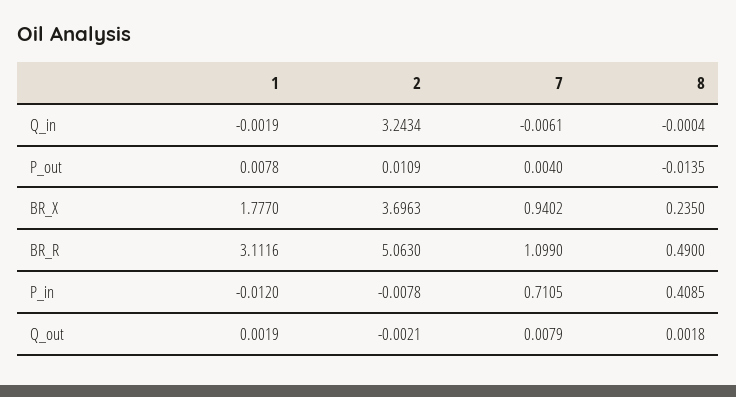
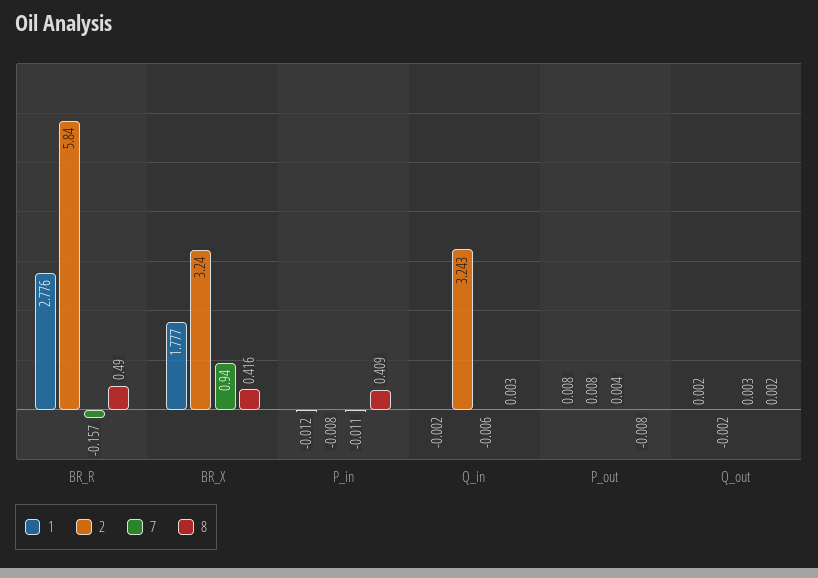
8, Q_in: -0.0004 -> 0.003
2, P_out: 0.0109 -> 0.008
8, P_out: -0.0135 -> -0.008
2, BR_X: 3.6963 -> 3.24
8, BR_X: 0.235 -> 0.416
1, BR_R: 3.1116 -> 2.776
2, BR_R: 5.063 -> 5.84
7, BR_R: 1.099 -> -0.157
7, P_in: 0.7105 -> -0.011
7, Q_out: 0.0079 -> 0.003

